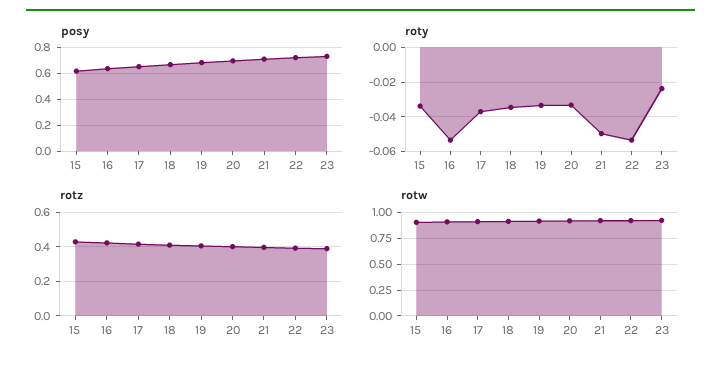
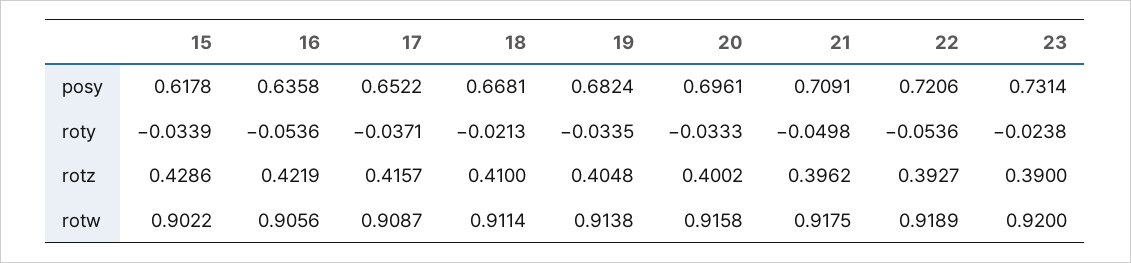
roty, 18: -0.035 -> -0.0213

